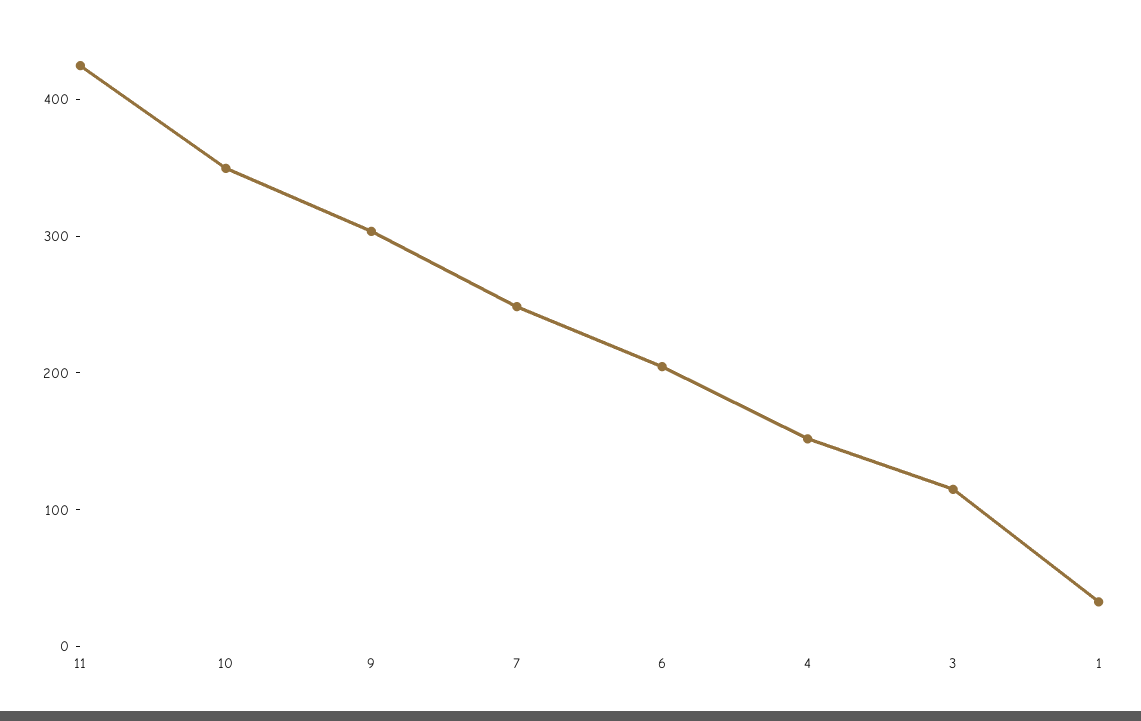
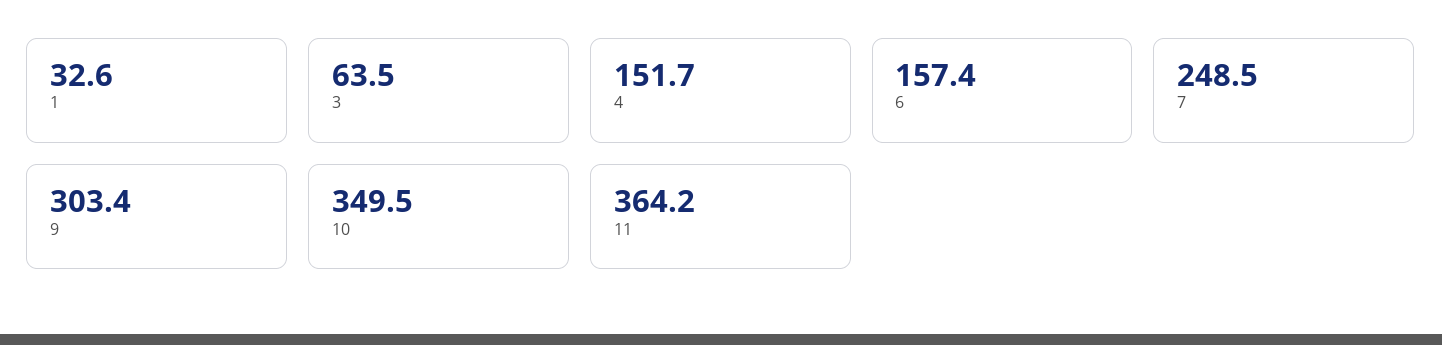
11: 420 -> 364.2
6: 200 -> 157.4
3: 120 -> 63.5

